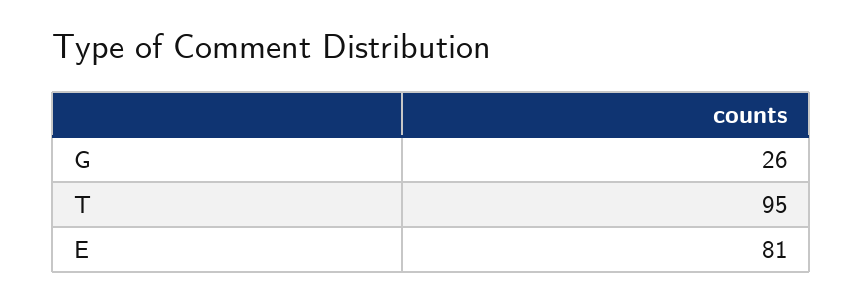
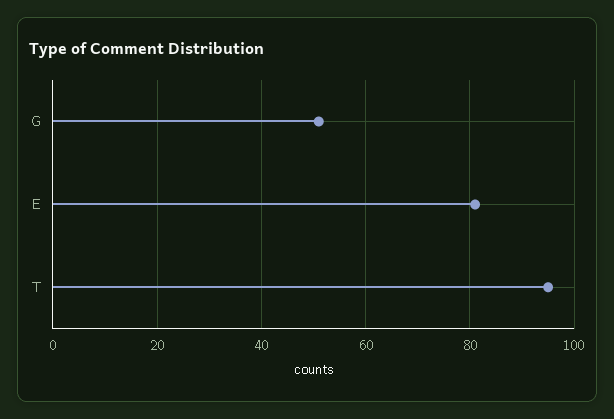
G: 26 -> 50

